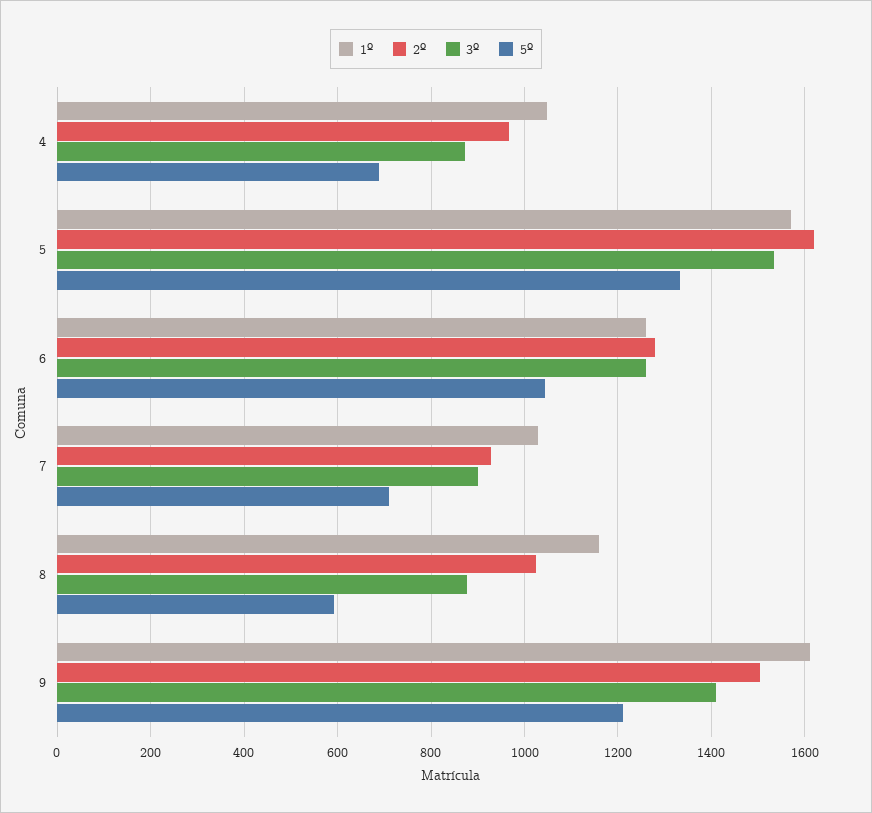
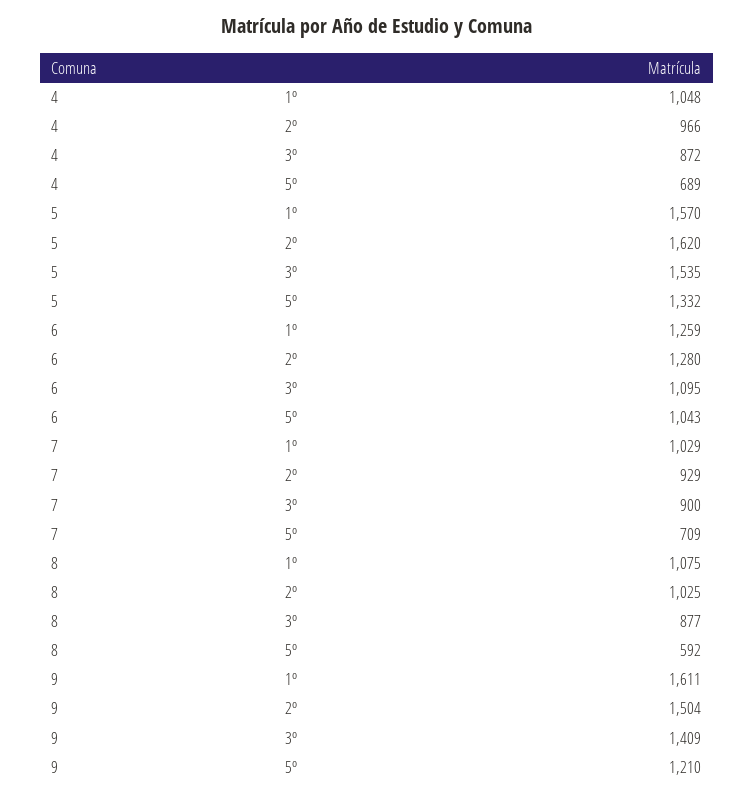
3º, 6: 1260 -> 1095
1º, 8: 1160 -> 1075

